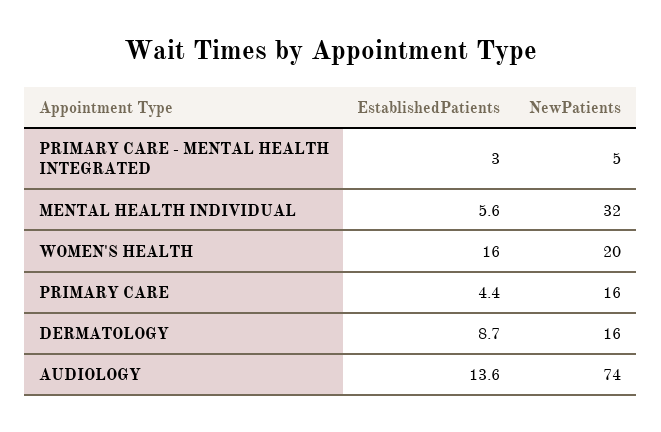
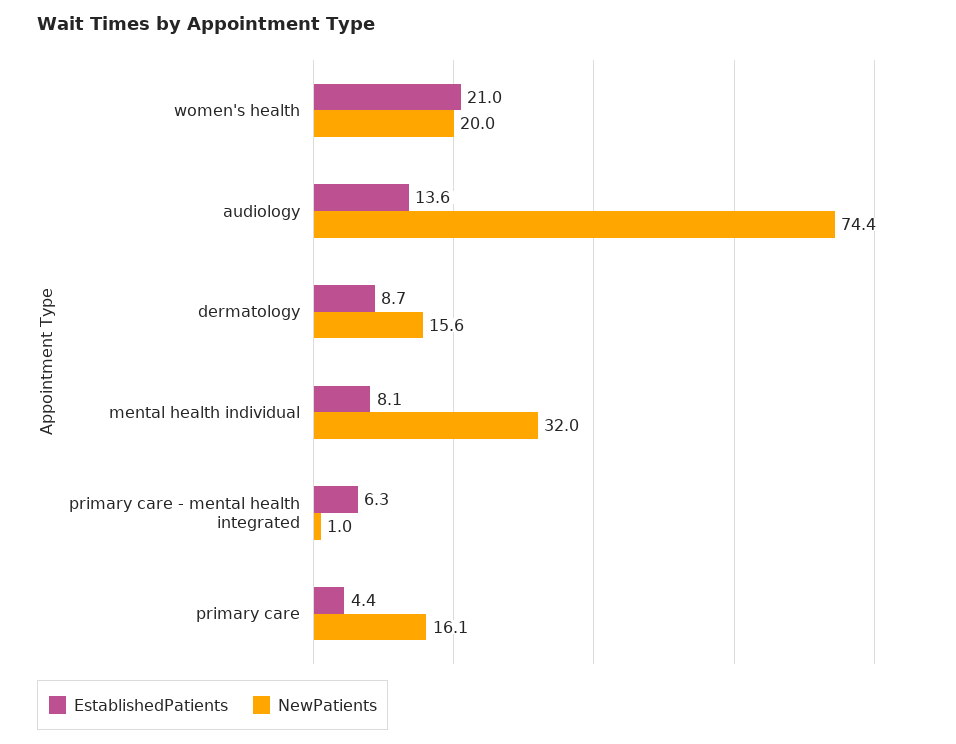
EstablishedPatients, PRIMARY CARE - MENTAL HEALTH INTEGRATED: 3 -> 6.3
NewPatients, PRIMARY CARE - MENTAL HEALTH INTEGRATED: 5 -> 1
EstablishedPatients, MENTAL HEALTH INDIVIDUAL: 5.6 -> 8.1
EstablishedPatients, WOMEN'S HEALTH: 16 -> 21

